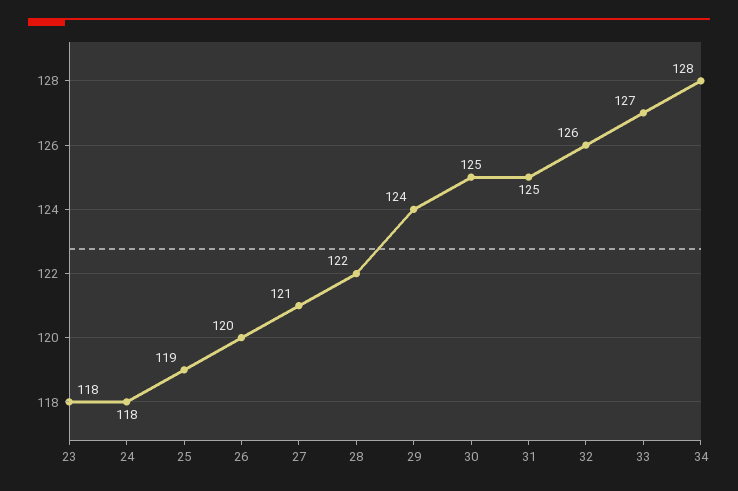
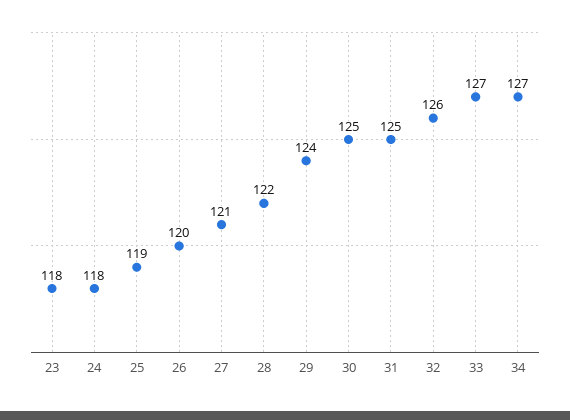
34: 128 -> 127

